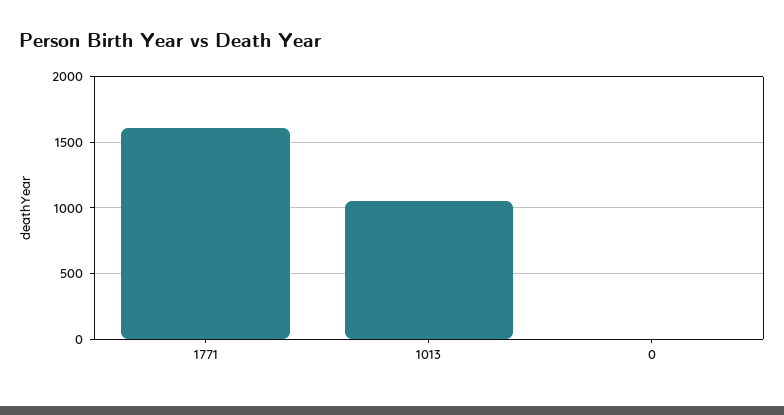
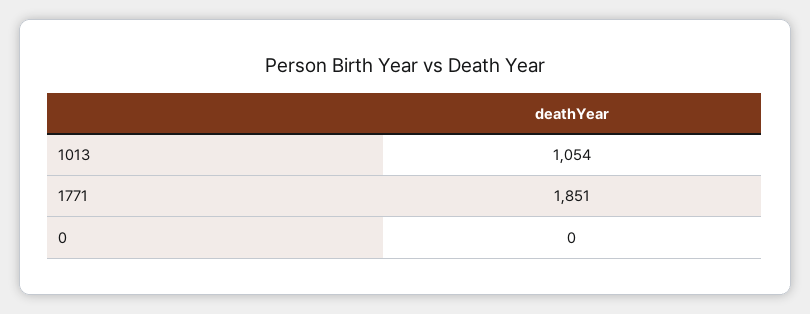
1771: 1600 -> 1851

